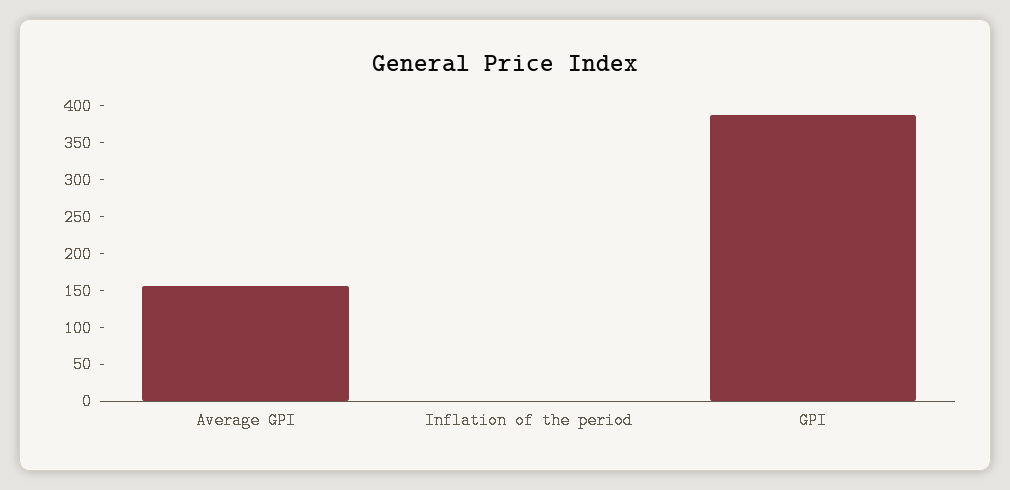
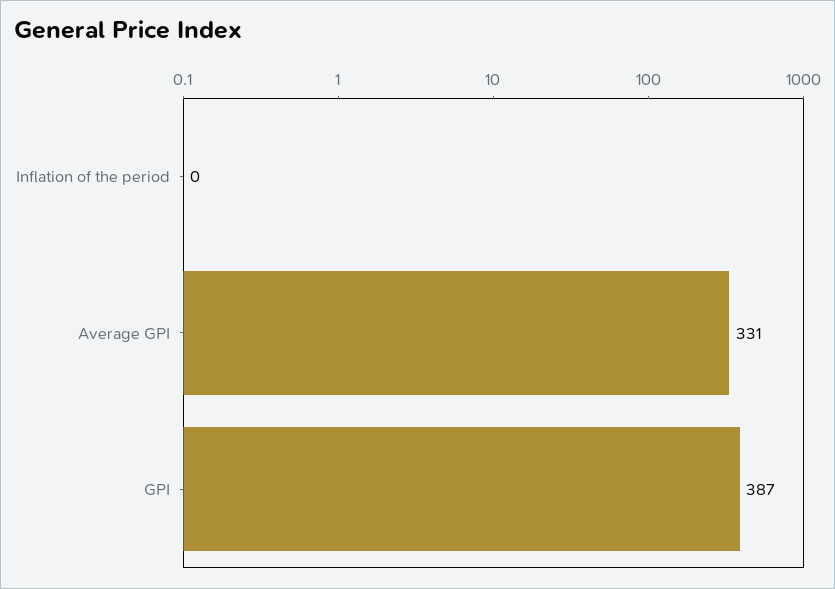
Average GPI: 150 -> 331

